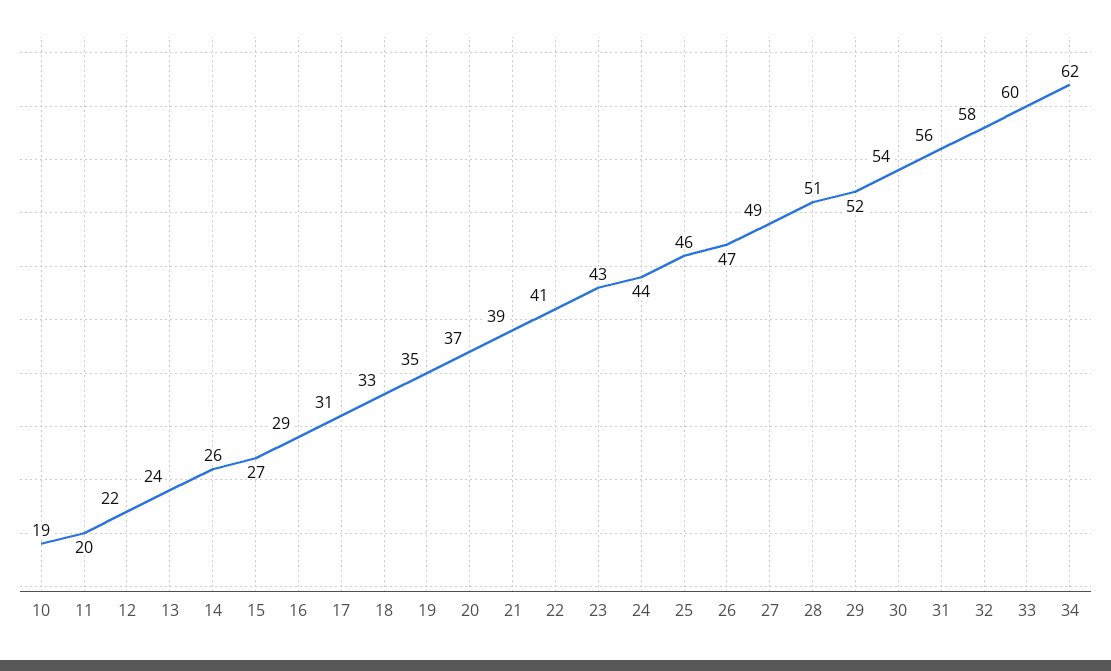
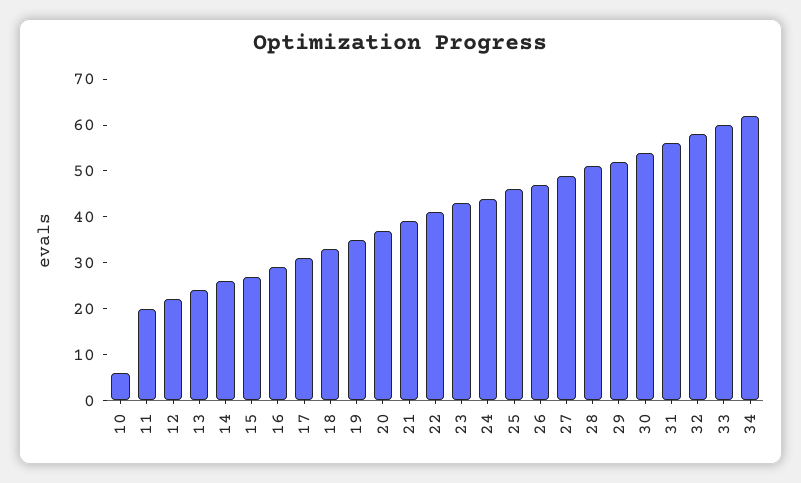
10: 19 -> 5

